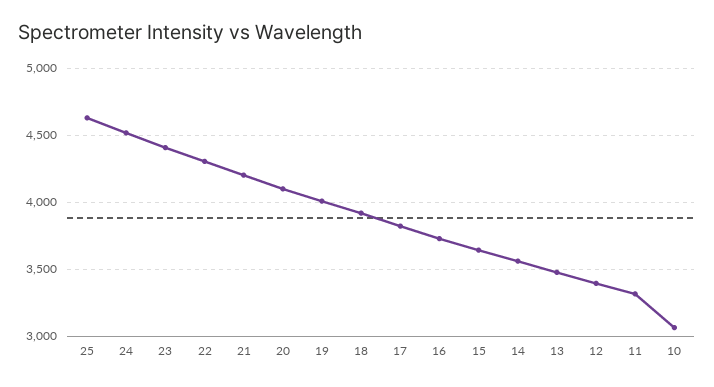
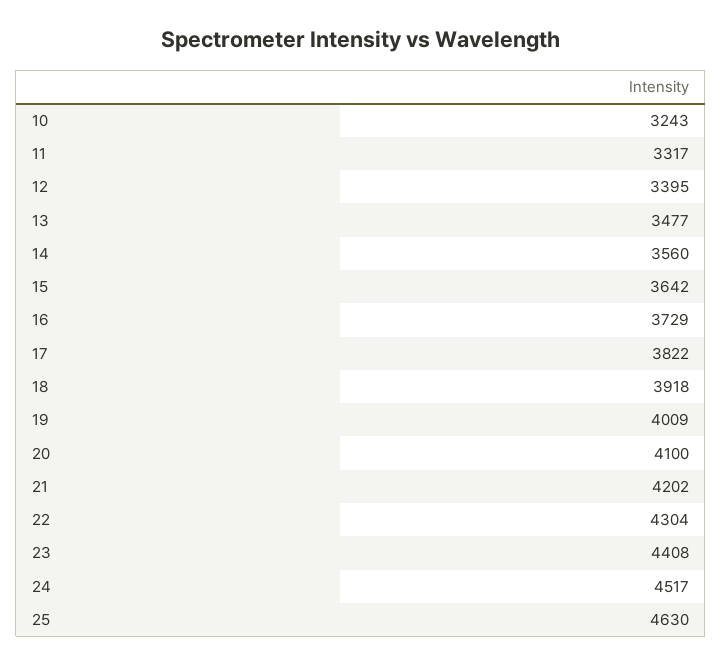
10: 3050 -> 3243

